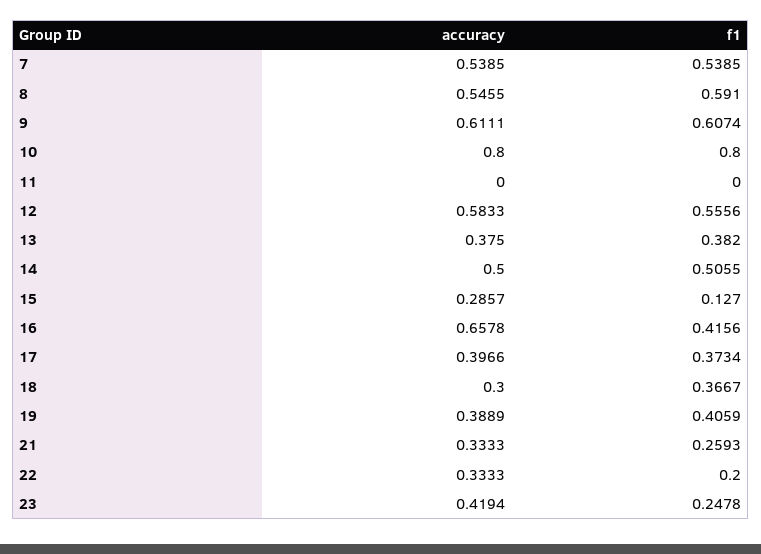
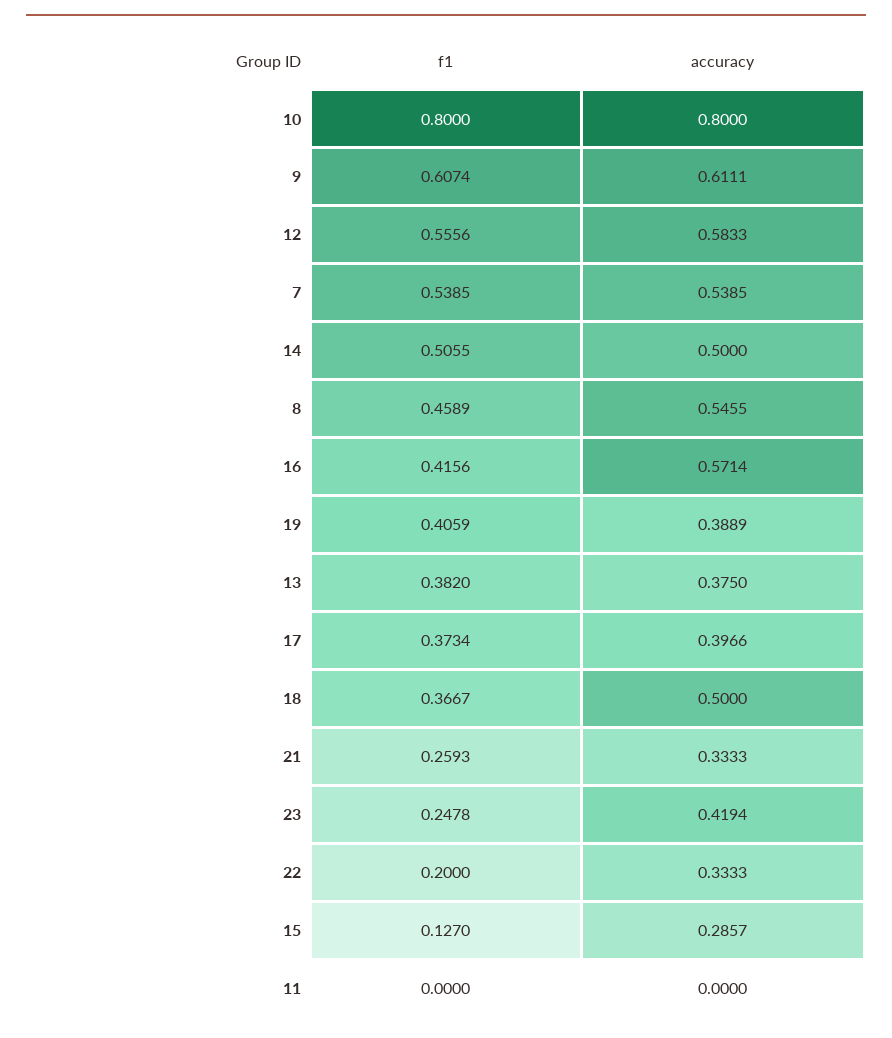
f1, 8: 0.591 -> 0.4589
accuracy, 16: 0.6578 -> 0.5714
accuracy, 18: 0.3 -> 0.5

